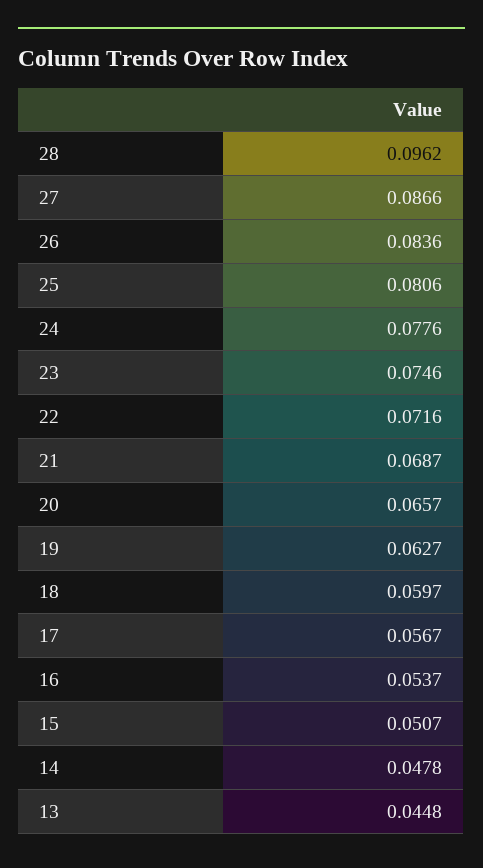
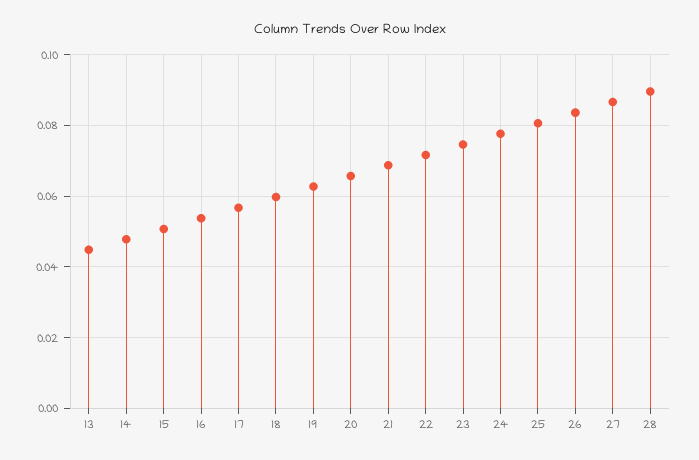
28: 0.0962 -> 0.09

